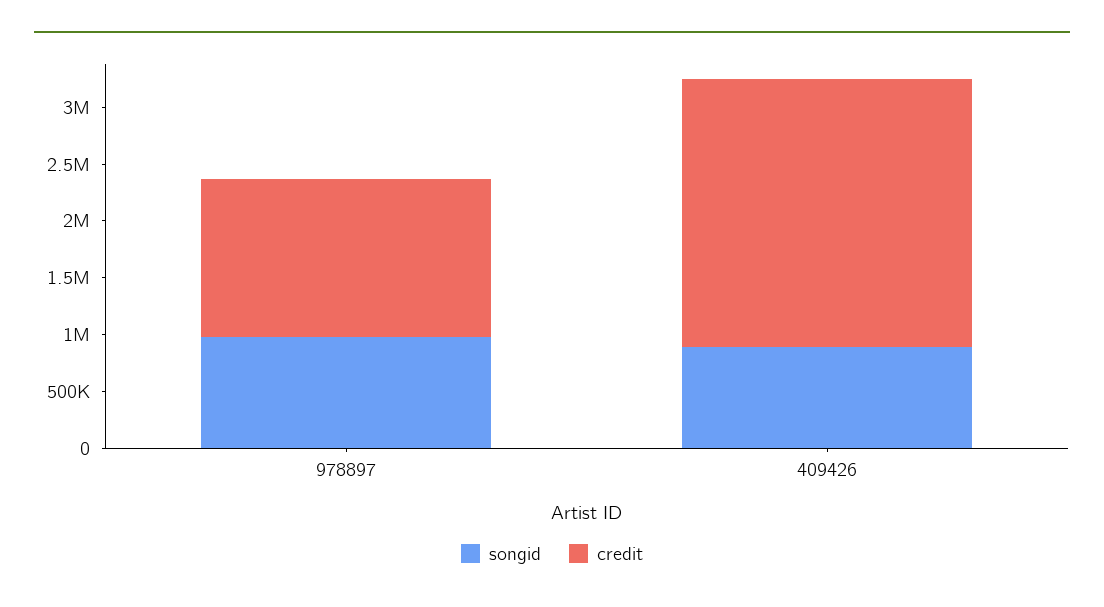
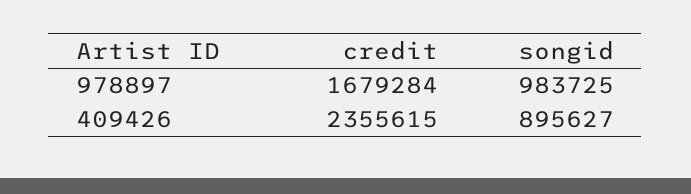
credit, 978897: 1400000 -> 1679284

